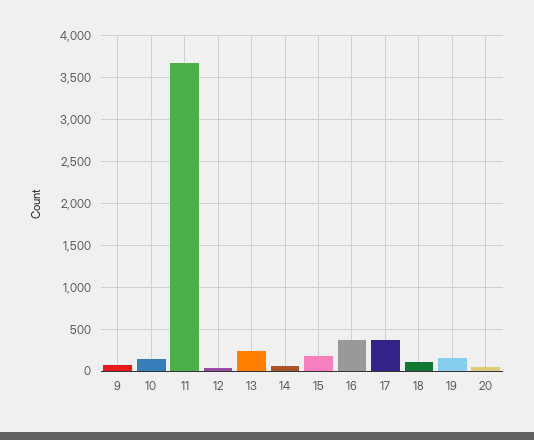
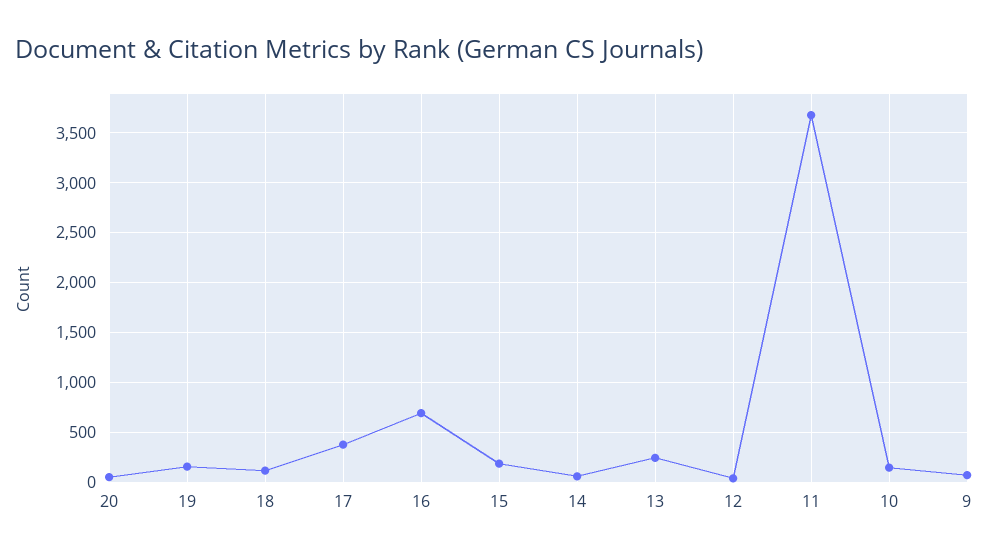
16: 400 -> 700

